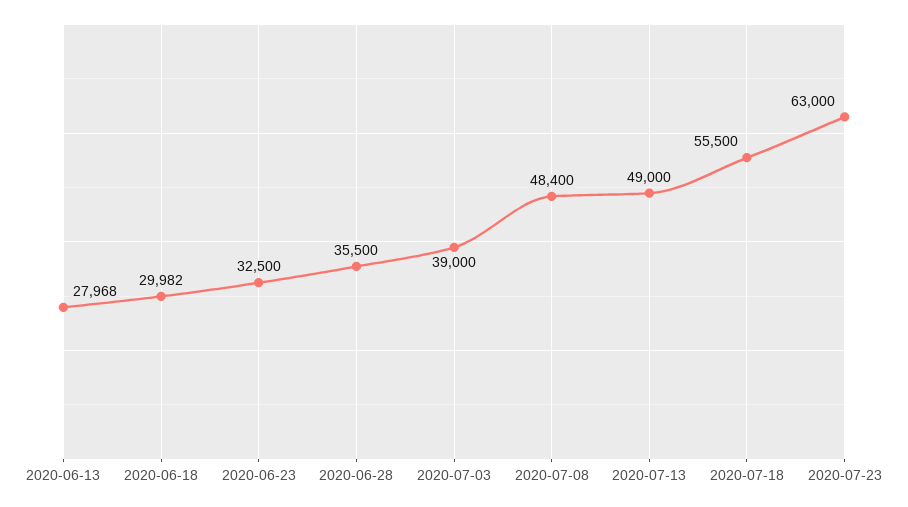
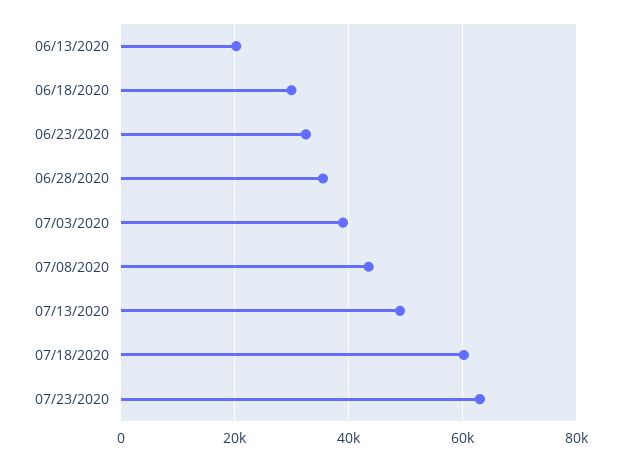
2020-06-13: 27968 -> 20000
2020-07-08: 48400 -> 44000
2020-07-18: 55500 -> 60000

